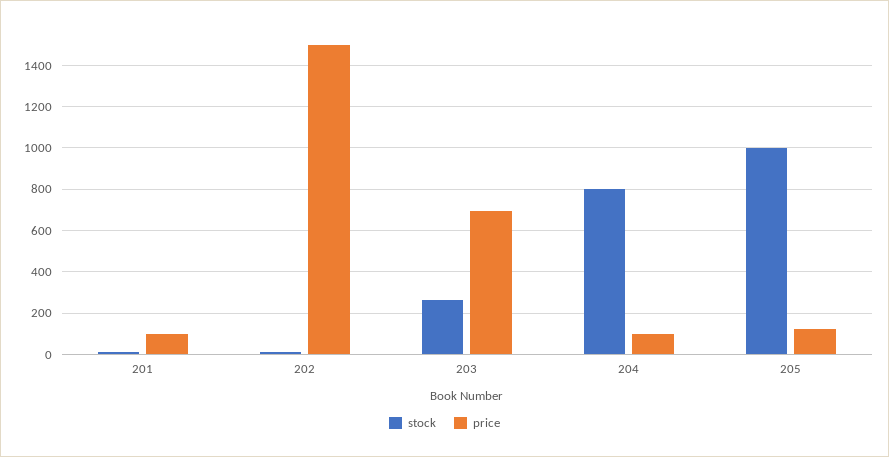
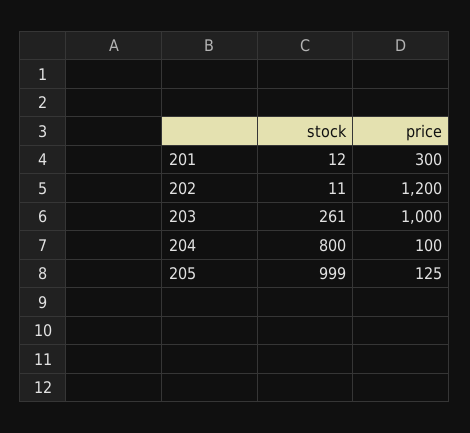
price, 201: 100 -> 300
price, 202: 1500 -> 1200
price, 203: 700 -> 1000

